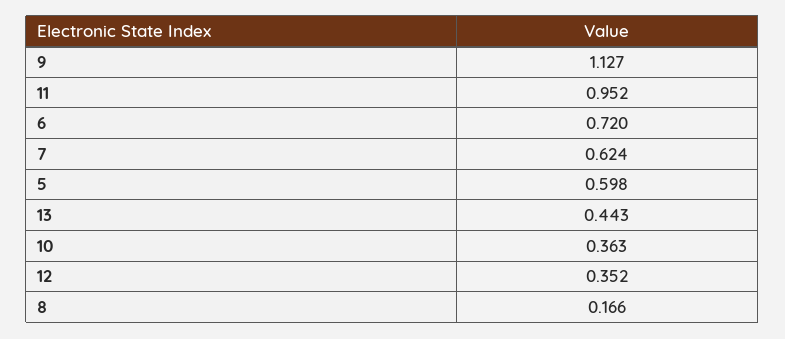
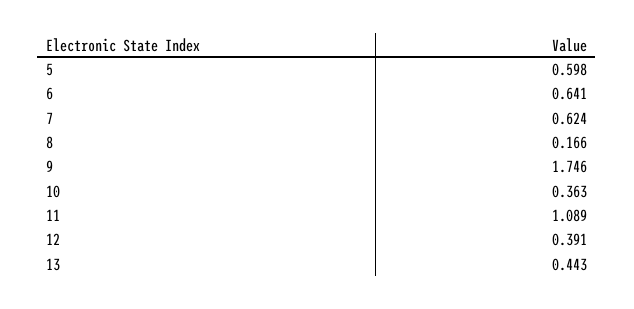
9: 1.127 -> 1.746
11: 0.952 -> 1.089
6: 0.72 -> 0.641
12: 0.352 -> 0.391

